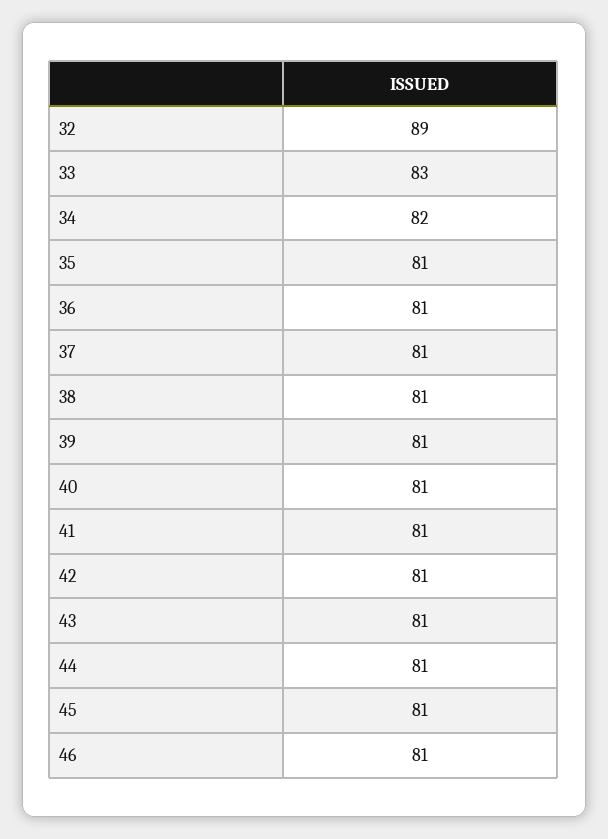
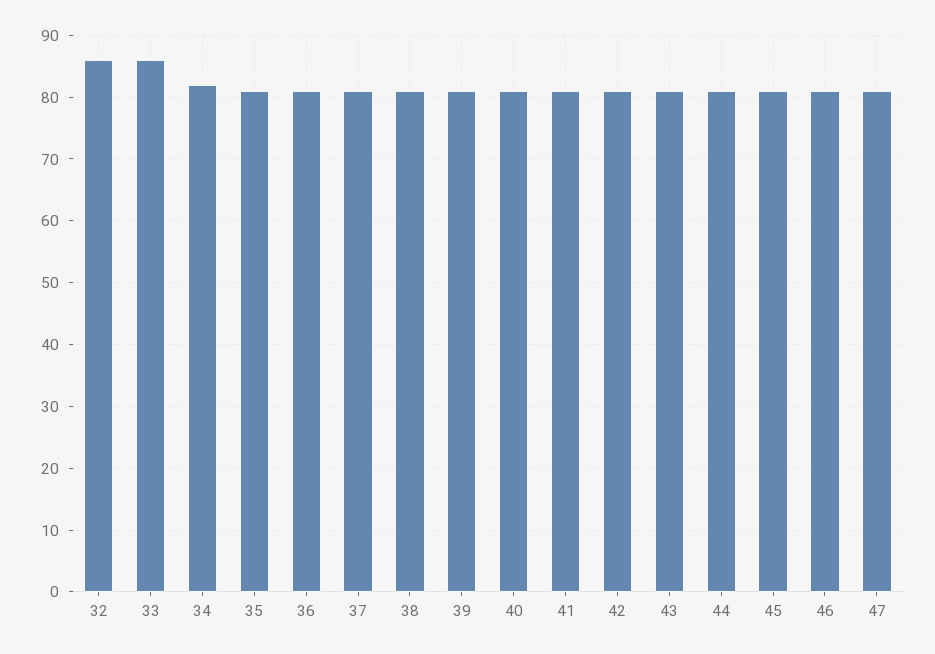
32: 89 -> 86
33: 83 -> 86
47: none -> 81

